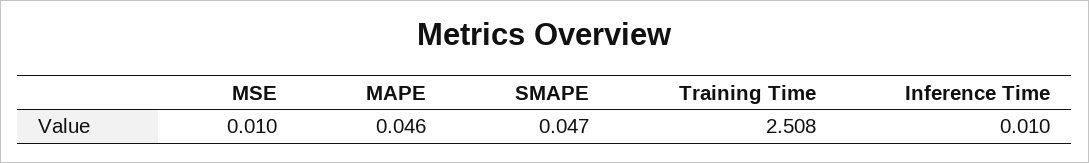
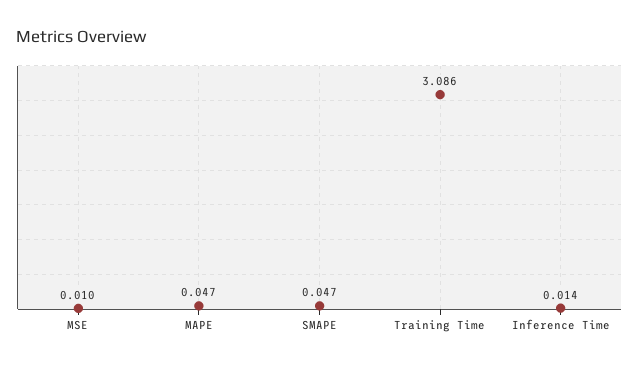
MAPE: 0.046 -> 0.047
Training Time: 2.508 -> 3.086
Inference Time: 0.01 -> 0.014

